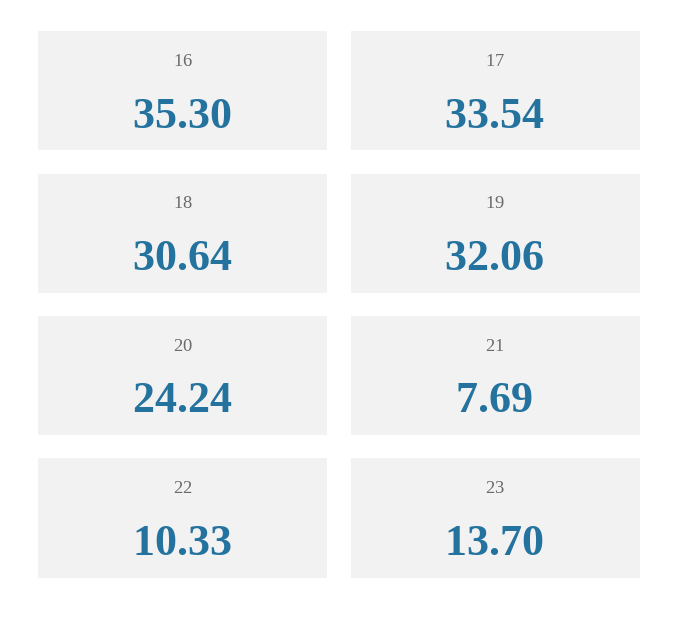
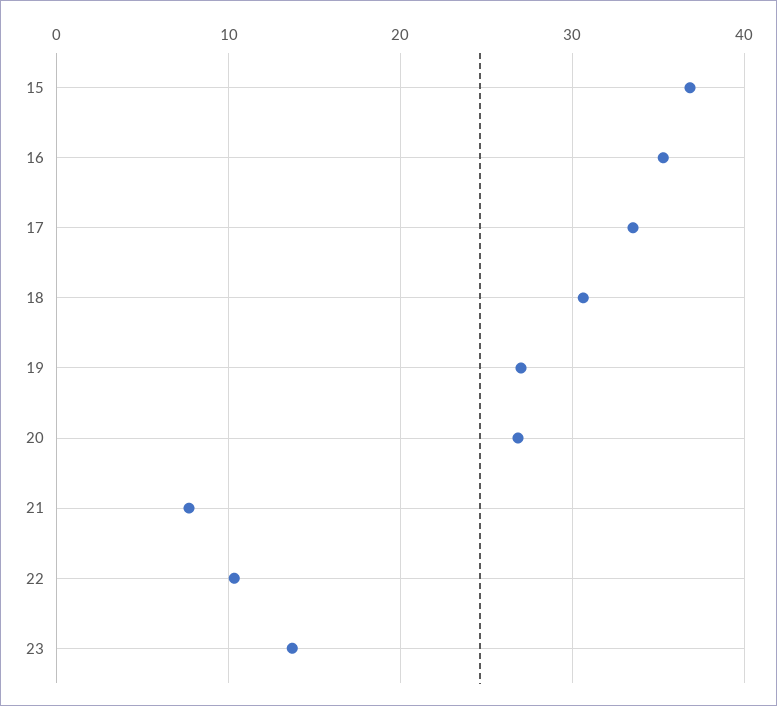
19: 32.06 -> 27
20: 24.24 -> 27
15: none -> 37

